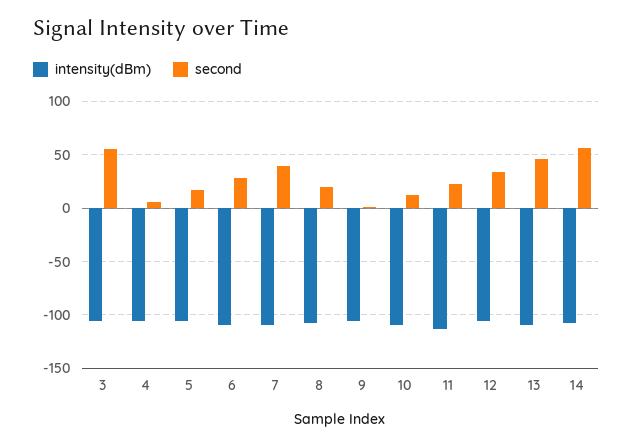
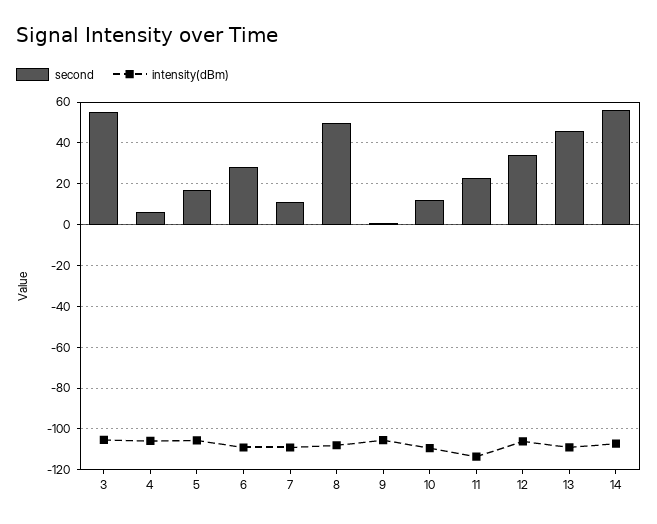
second, 7: 40 -> 10
second, 8: 20 -> 50

